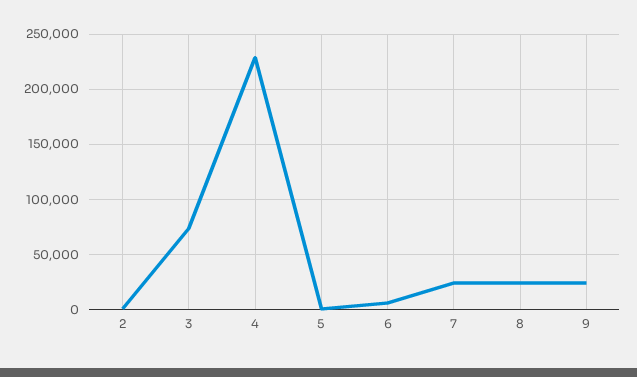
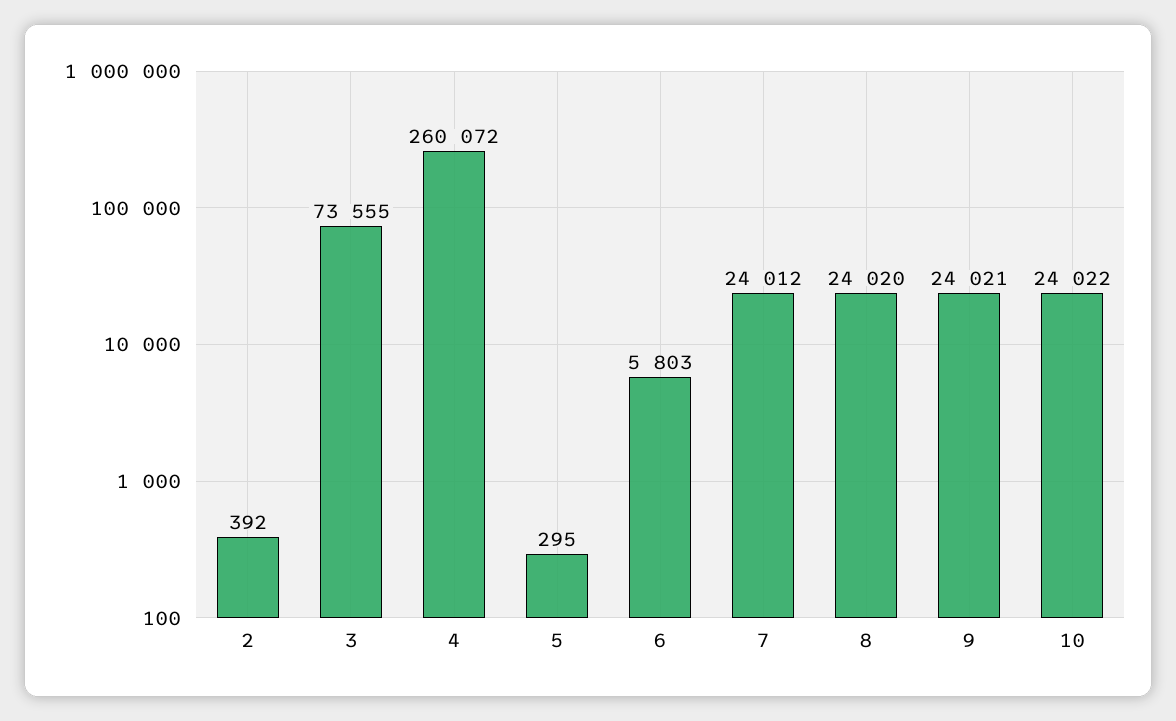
4: 230000 -> 260072
10: none -> 24022

